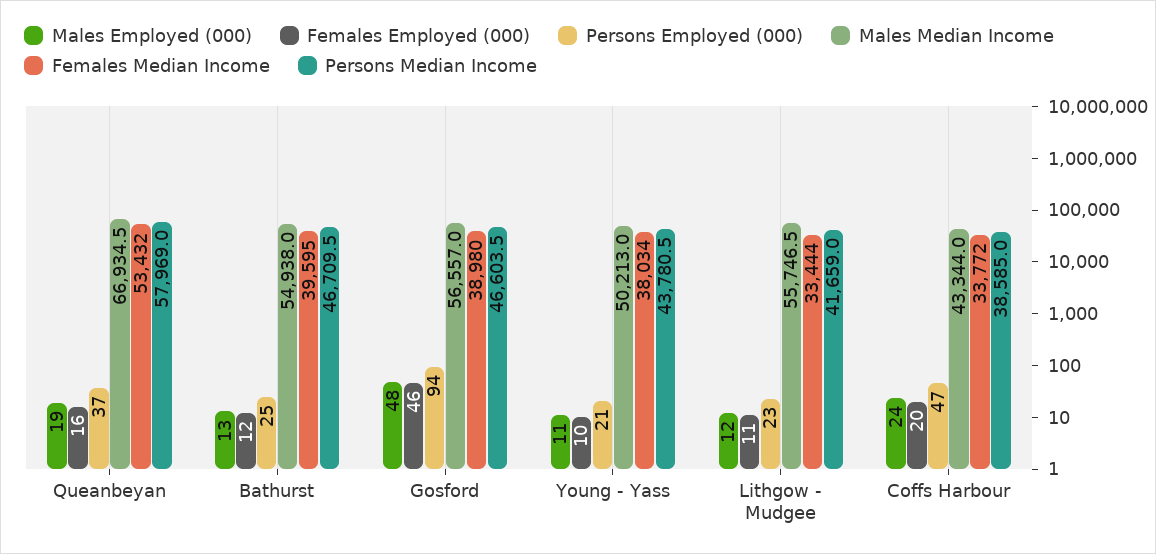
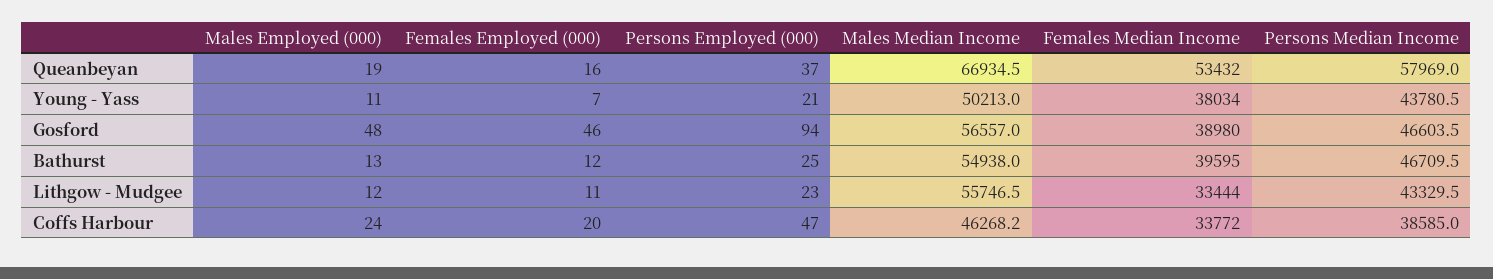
Females Employed (000), Young - Yass: 10 -> 7
Persons Median Income, Lithgow - Mudgee: 41659 -> 43329.5
Males Median Income, Coffs Harbour: 43344 -> 46268.2

